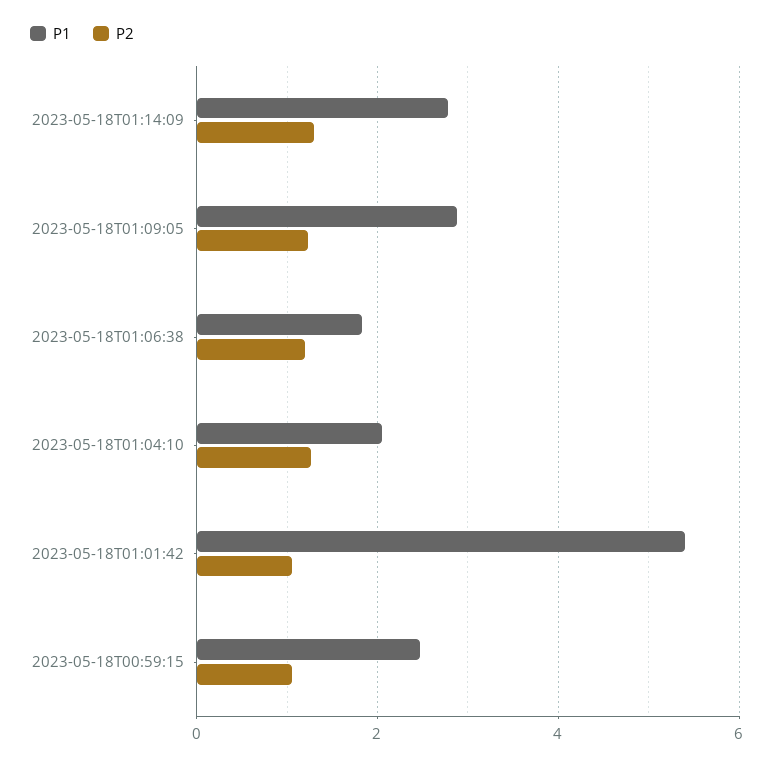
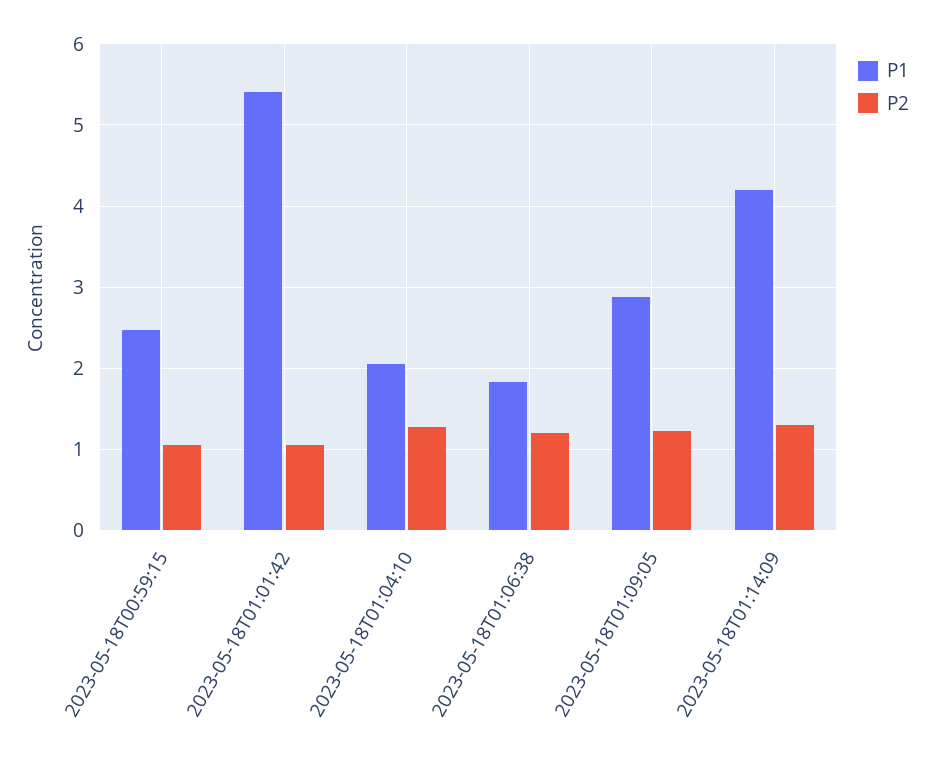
P1, 2023-05-18T01:14:09: 2.8 -> 4.2

